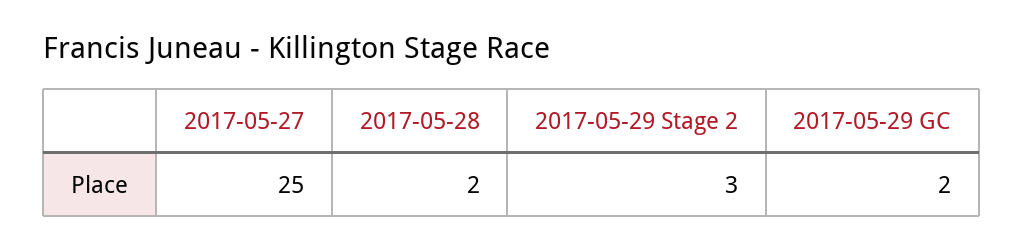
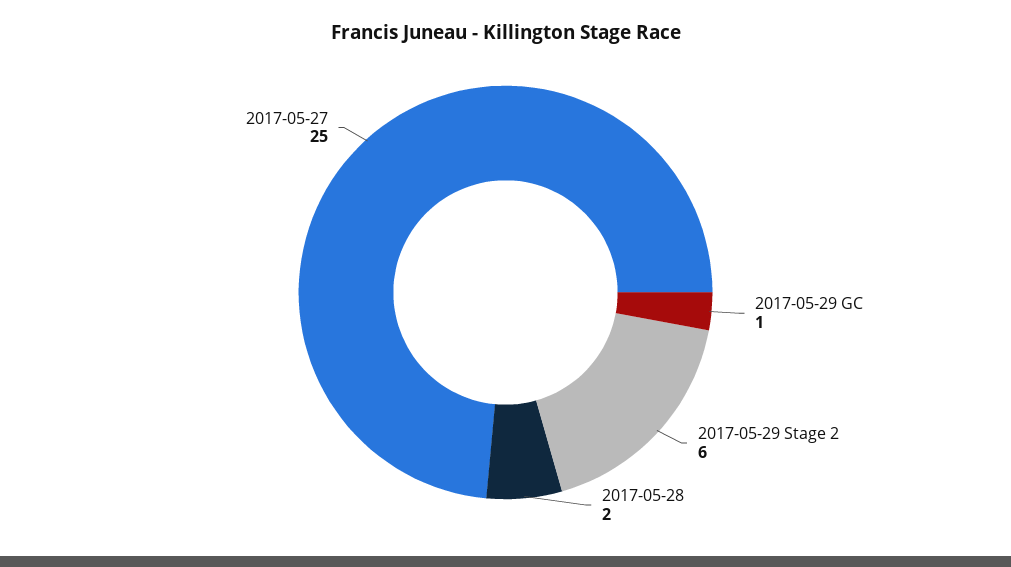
2017-05-29 Stage 2: 3 -> 6
2017-05-29 GC: 2 -> 1

